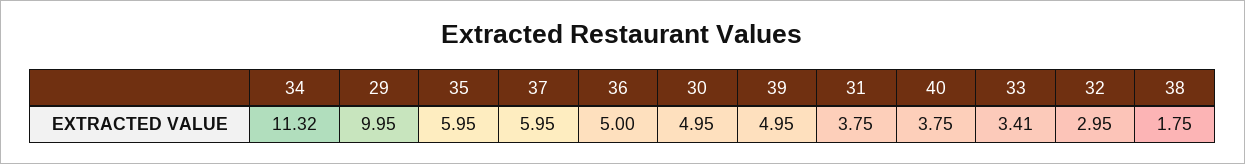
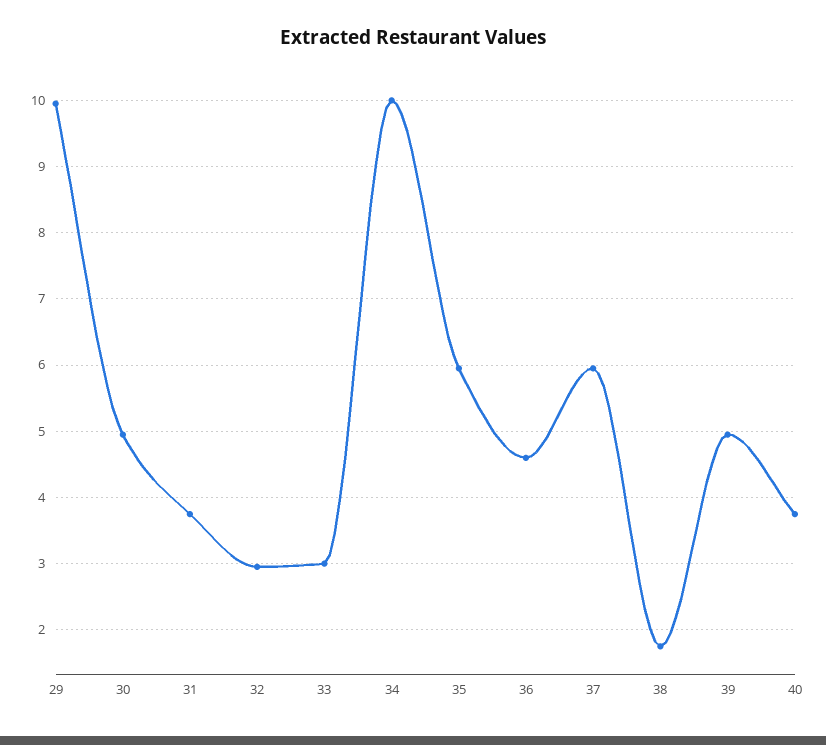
34: 11.32 -> 10
36: 5 -> 4.6
33: 3.41 -> 3

